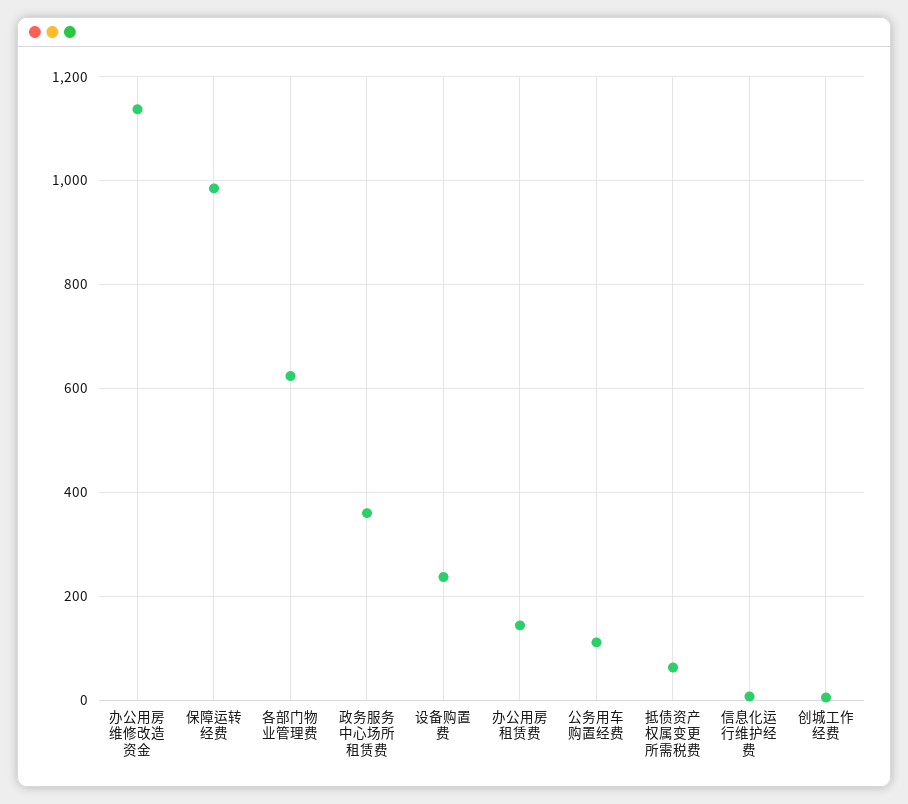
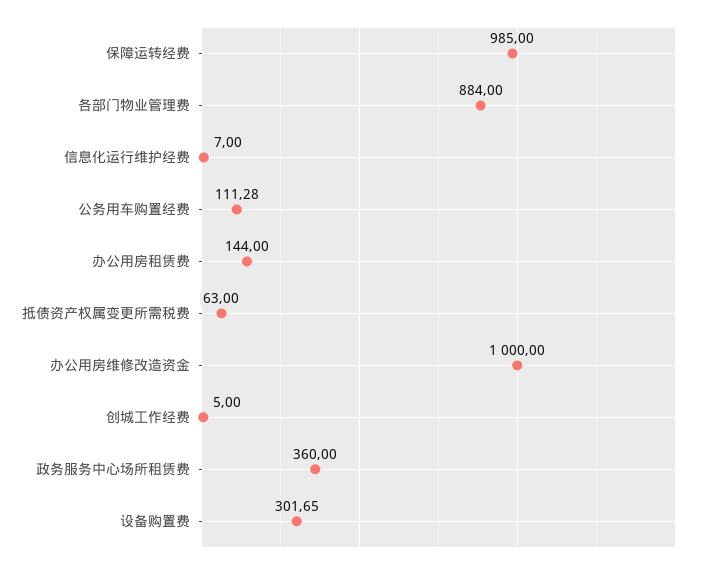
办公用房维修改造资金: 1140 -> 1000
各部门物业管理费: 620 -> 884
设备购置费: 240 -> 301.65

